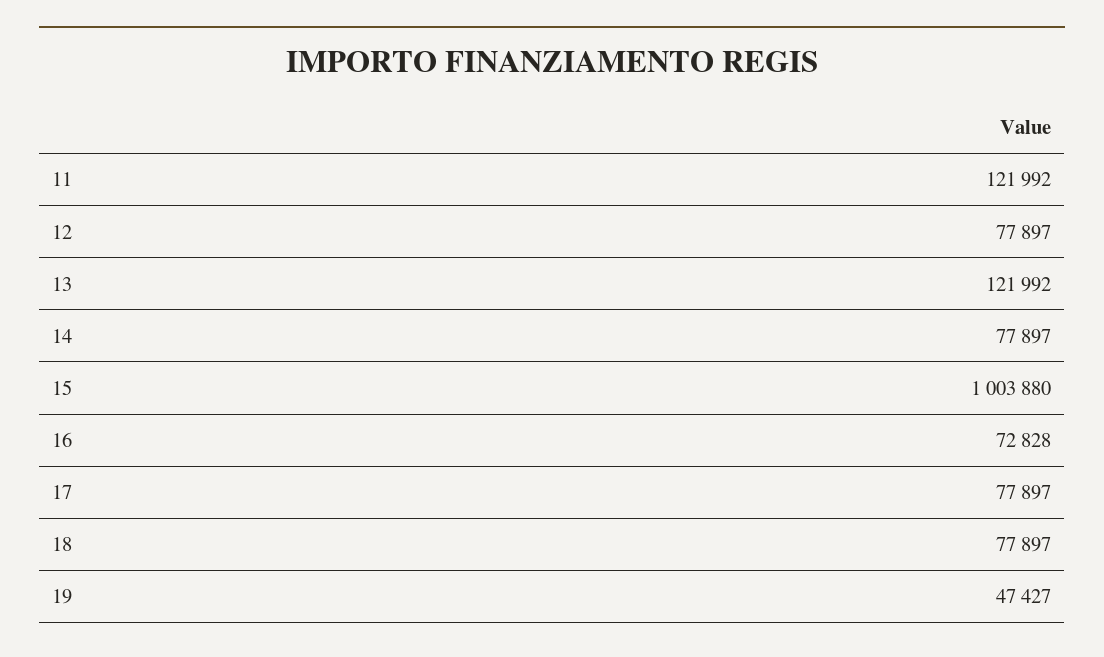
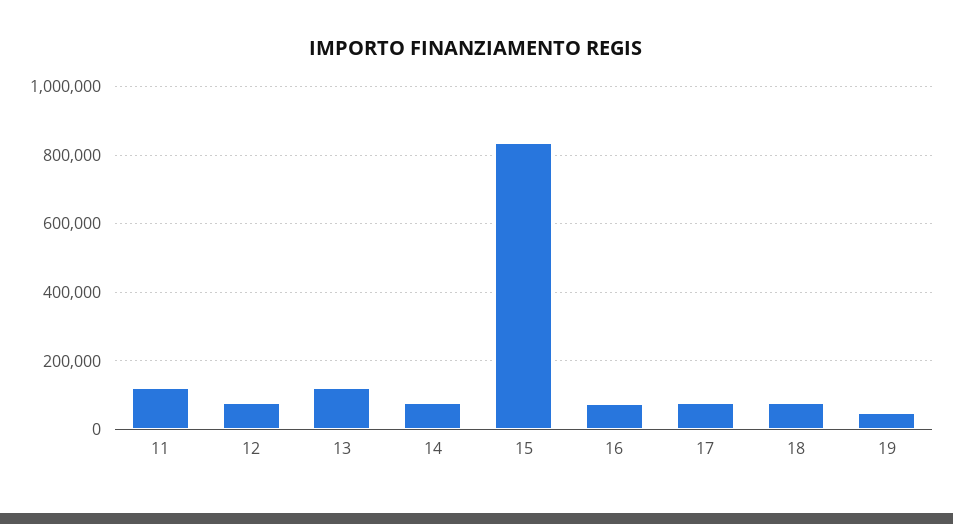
15: 1003880 -> 840000

